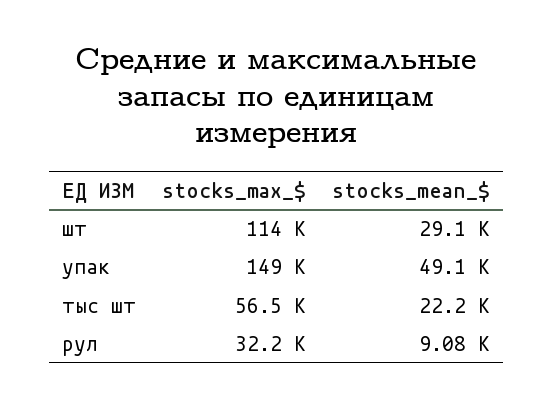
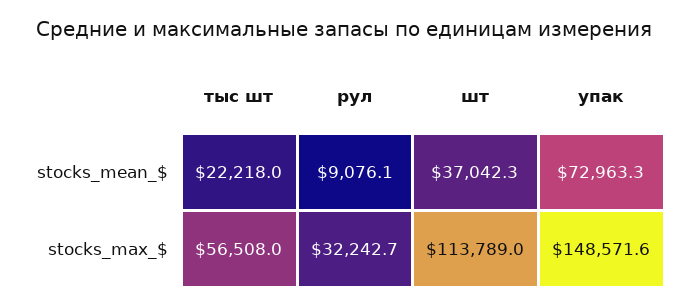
stocks_mean_$, шт: 29100 -> 37042.3
stocks_mean_$, упак: 49100 -> 72963.3

